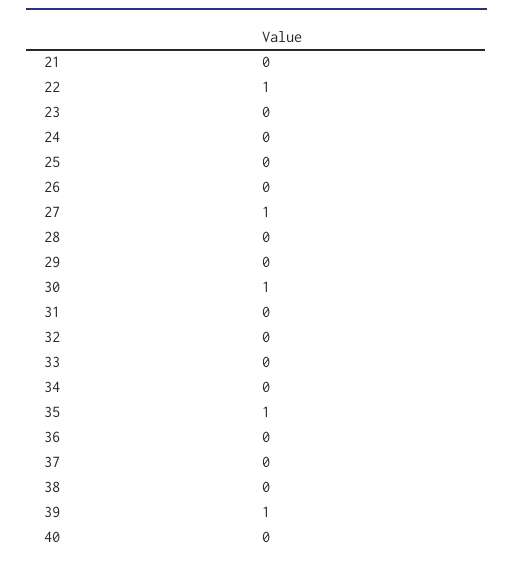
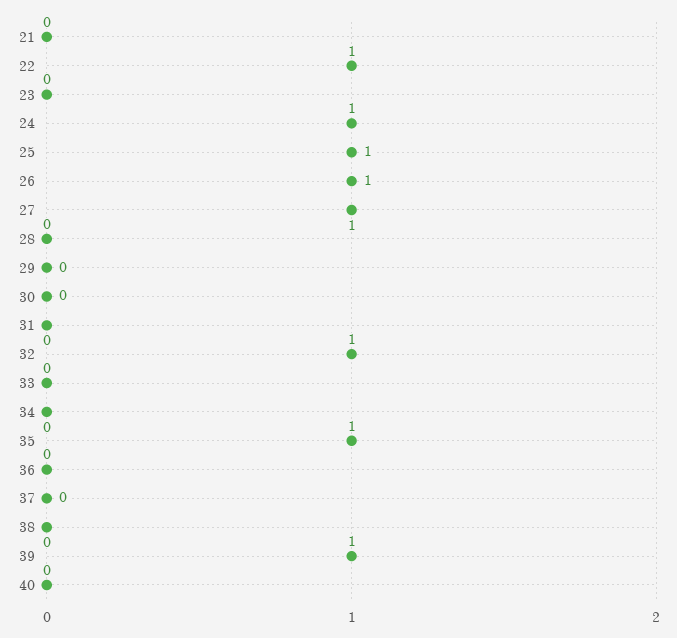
24: 0 -> 1
25: 0 -> 1
26: 0 -> 1
30: 1 -> 0
32: 0 -> 1

